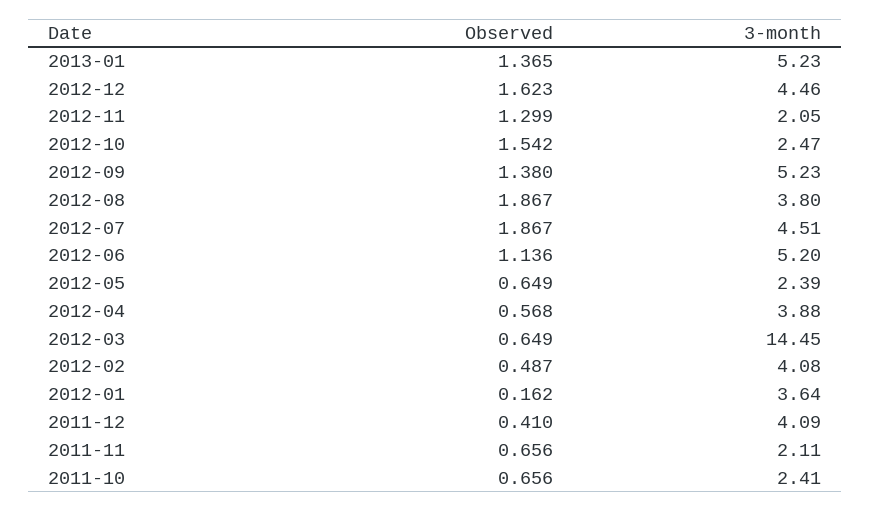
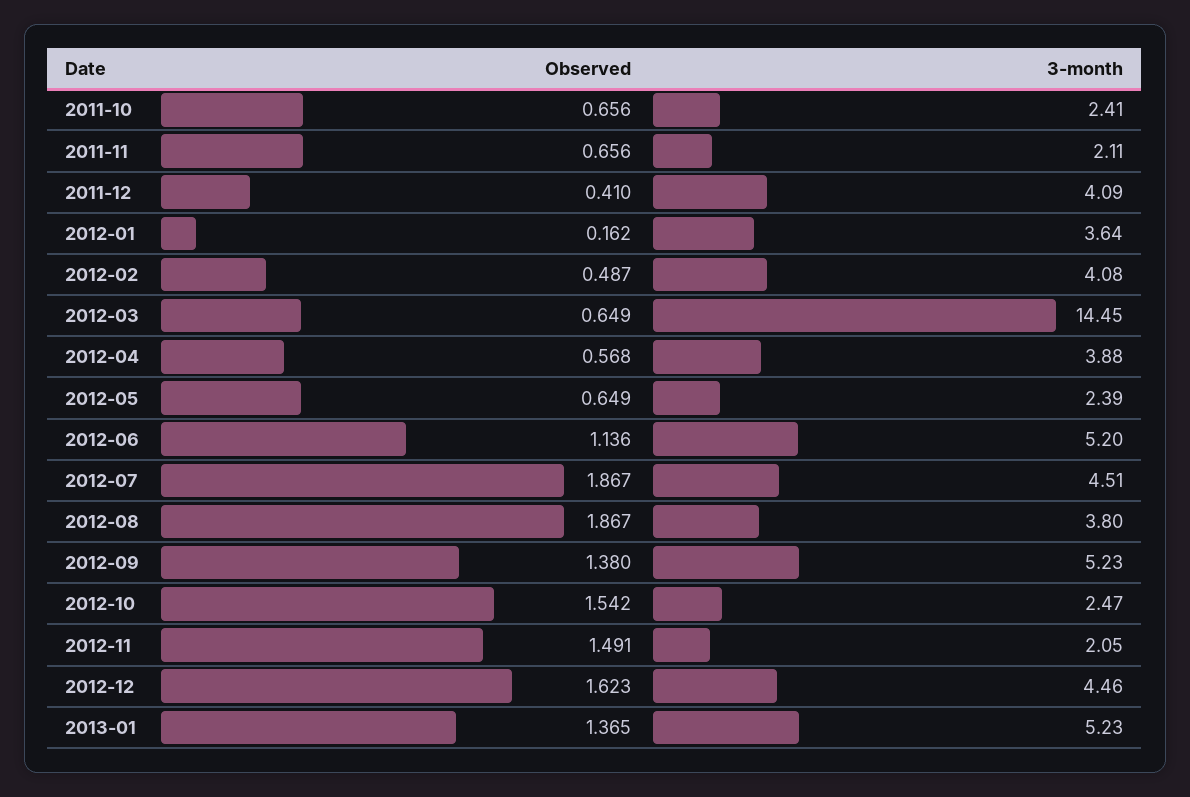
Observed, 2012-11: 1.299 -> 1.491

